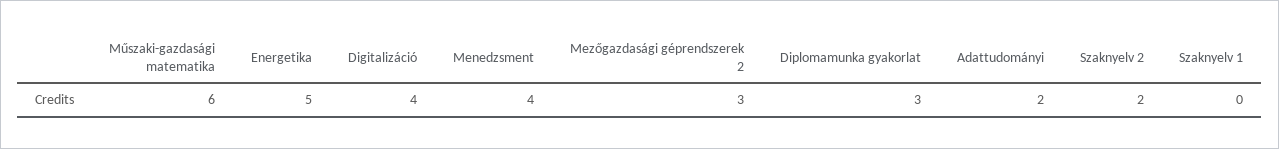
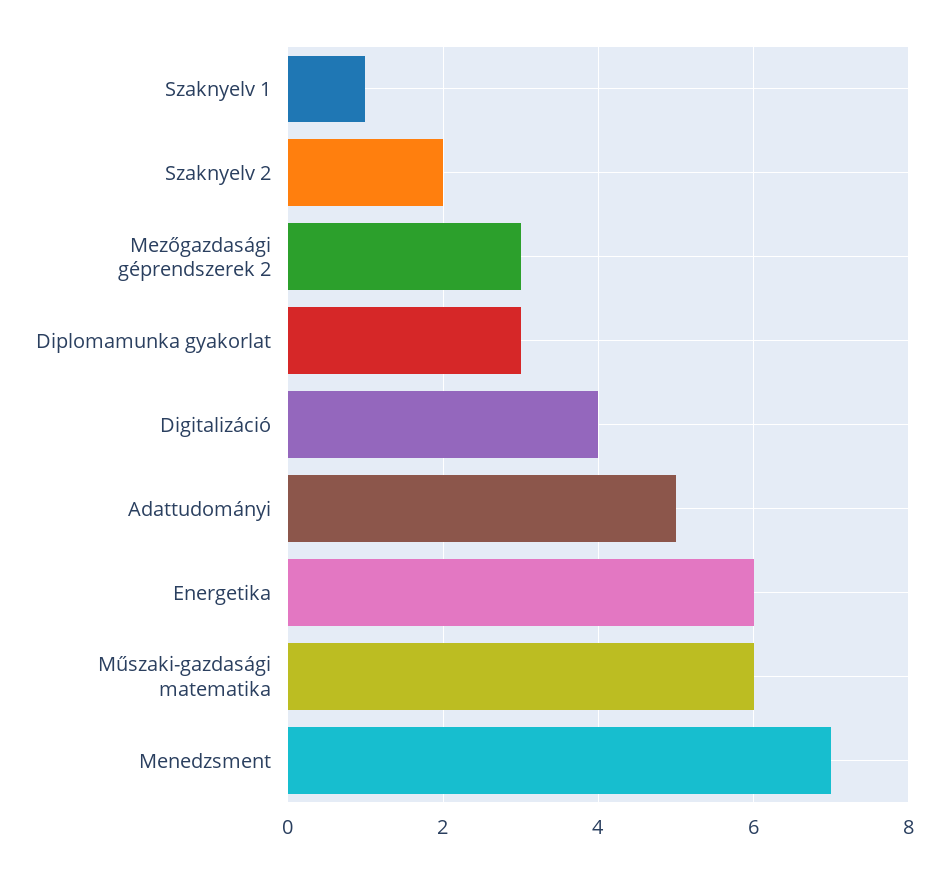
Energetika: 5 -> 6
Menedzsment: 4 -> 7
Adattudományi: 2 -> 5
Szaknyelv 1: 0 -> 1

